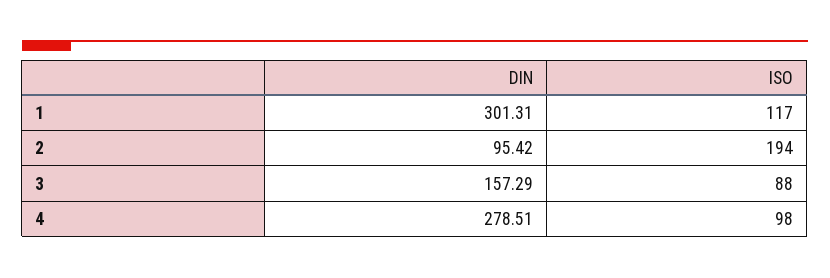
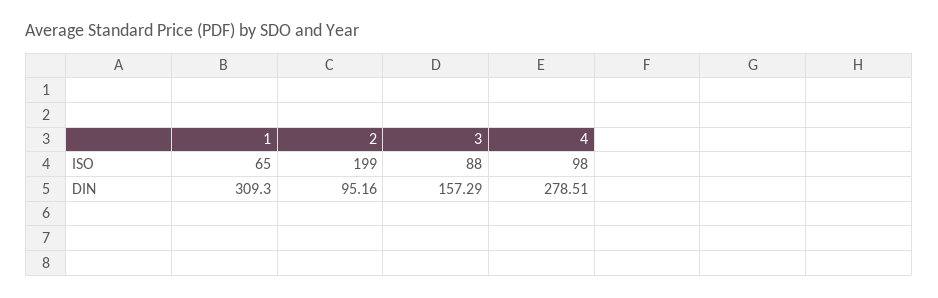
DIN, 1: 301.31 -> 309.3
ISO, 1: 117 -> 65
DIN, 2: 95.42 -> 95.16
ISO, 2: 194 -> 199

